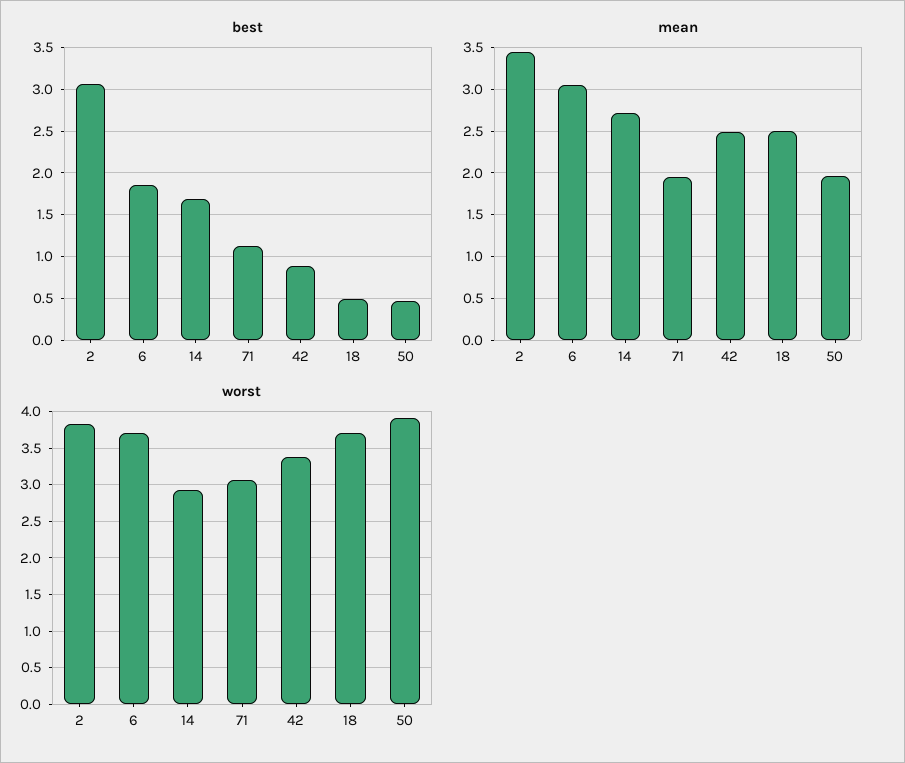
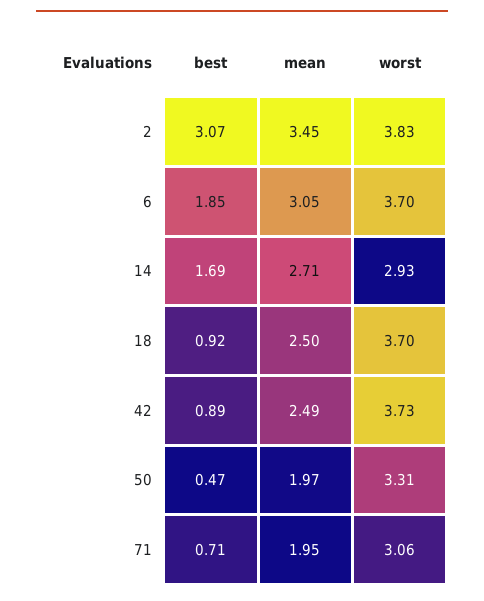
best, 71: 1.1 -> 0.71
best, 18: 0.5 -> 0.92
worst, 42: 3.4 -> 3.73
worst, 50: 3.9 -> 3.31

